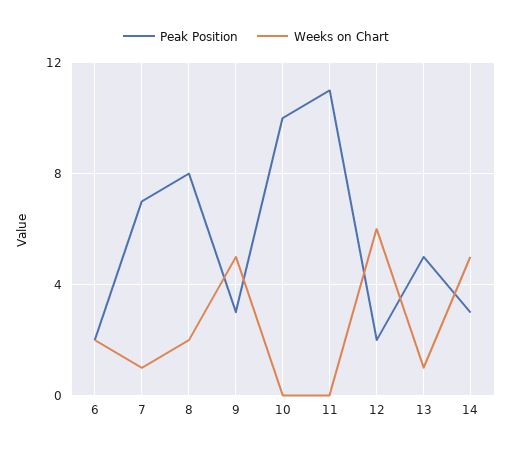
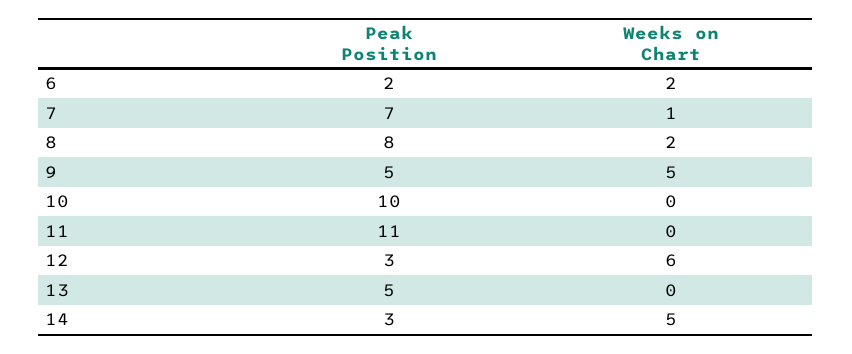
Peak Position, 9: 3 -> 5
Peak Position, 12: 2 -> 3
Weeks on Chart, 13: 1 -> 0

